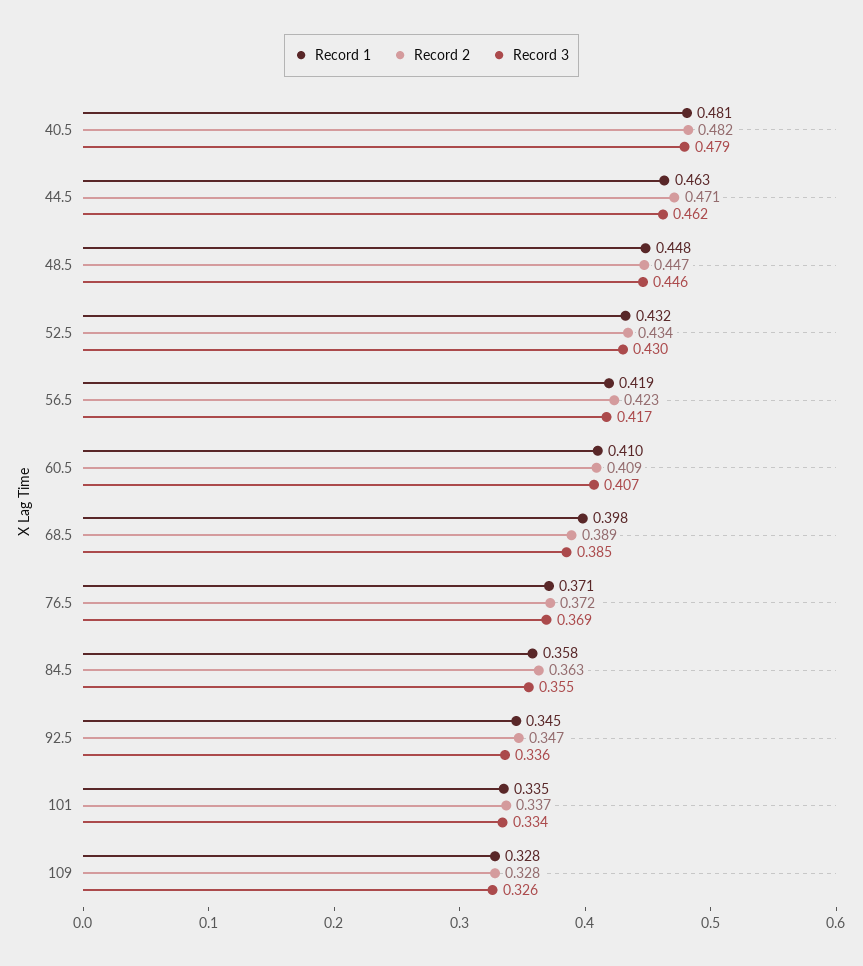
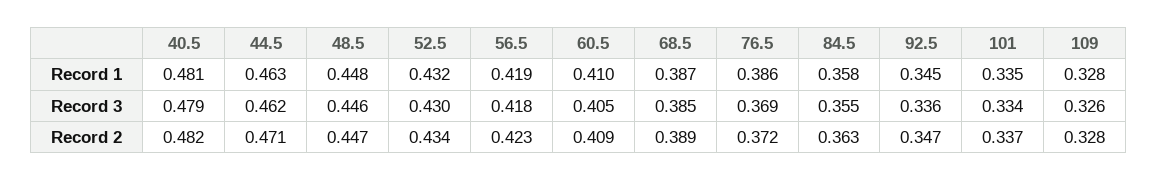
Record 3, 56.5: 0.417 -> 0.418
Record 3, 60.5: 0.407 -> 0.405
Record 1, 68.5: 0.398 -> 0.387
Record 1, 76.5: 0.371 -> 0.386

